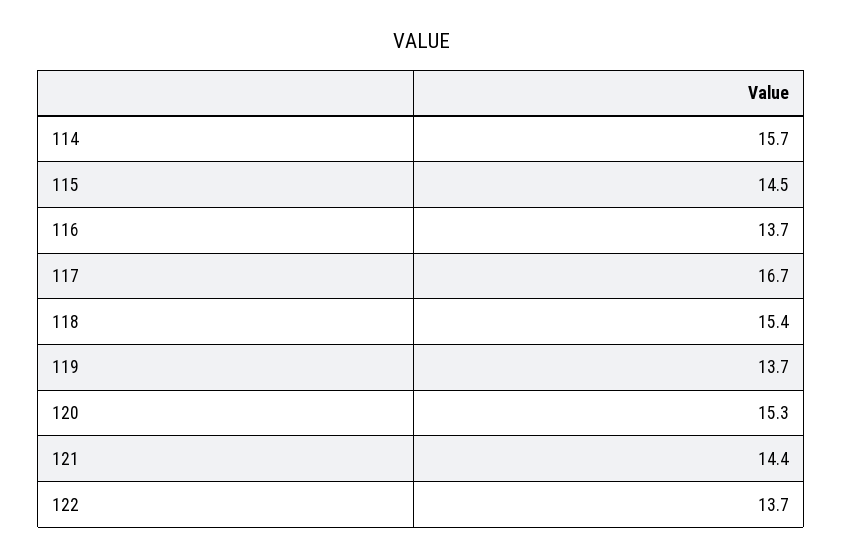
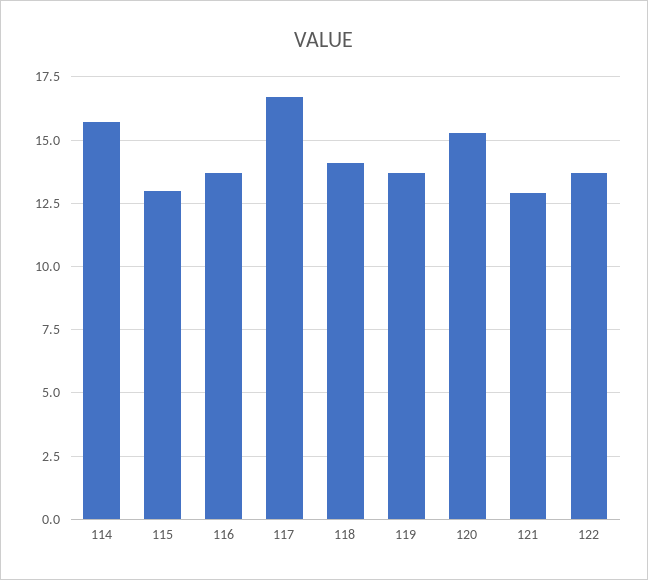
115: 14.5 -> 13
118: 15.4 -> 14
121: 14.4 -> 13

